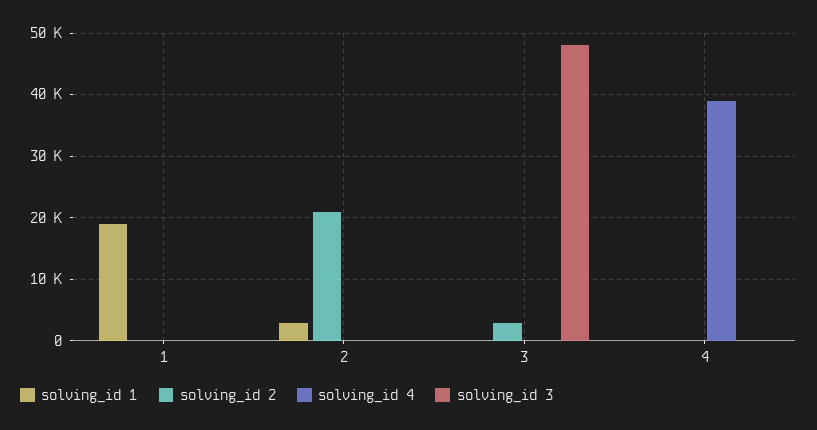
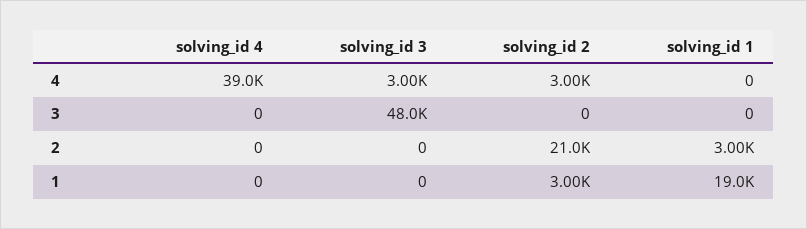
solving_id 2, 1: 0 -> 3000
solving_id 2, 3: 3000 -> 0
solving_id 2, 4: 0 -> 3000
solving_id 3, 4: 0 -> 3000

